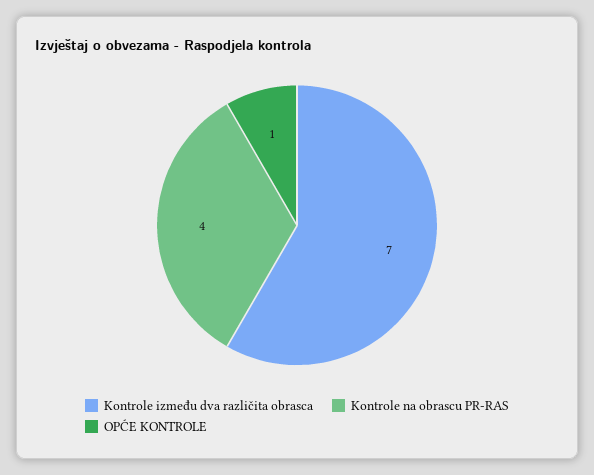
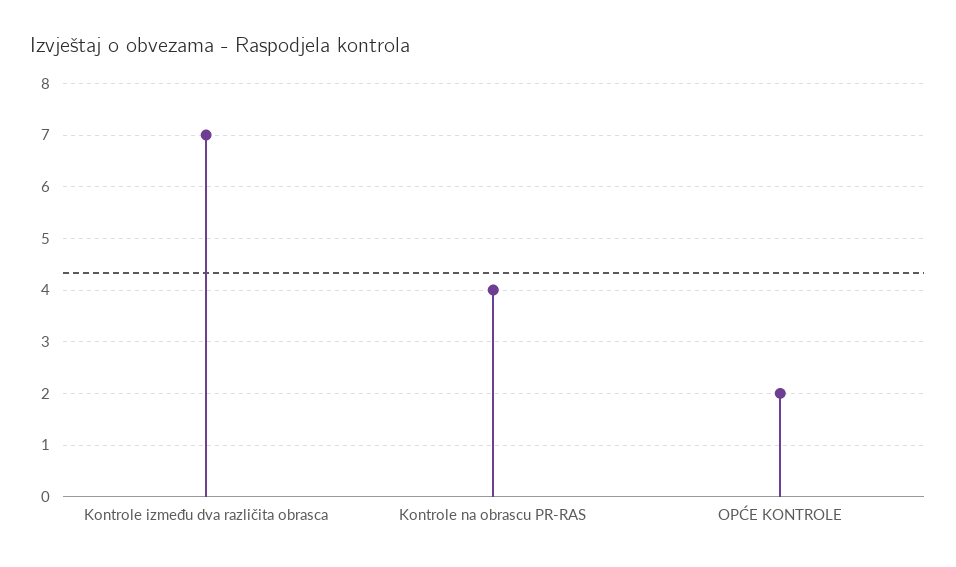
OPĆE KONTROLE: 1 -> 2

